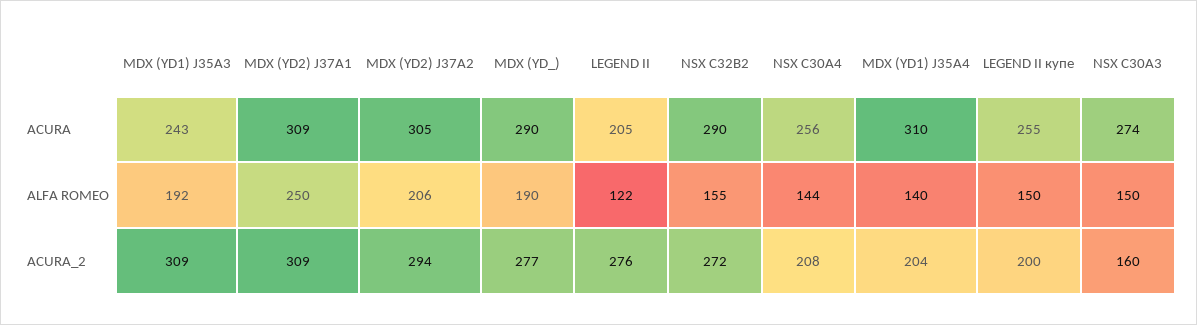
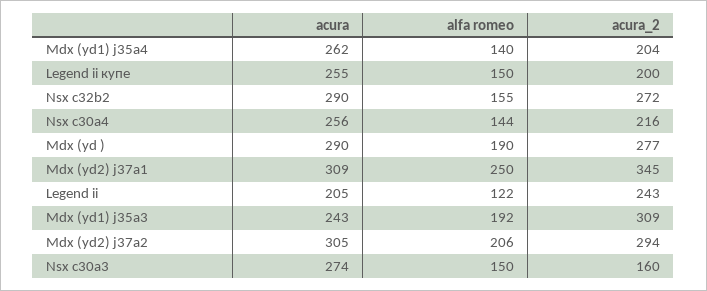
MDX (YD1) J35A4, ACURA: 310 -> 262
MDX (YD2) J37A1, ACURA_2: 309 -> 345
LEGEND II, ACURA_2: 276 -> 243
NSX C30A4, ACURA_2: 208 -> 216

